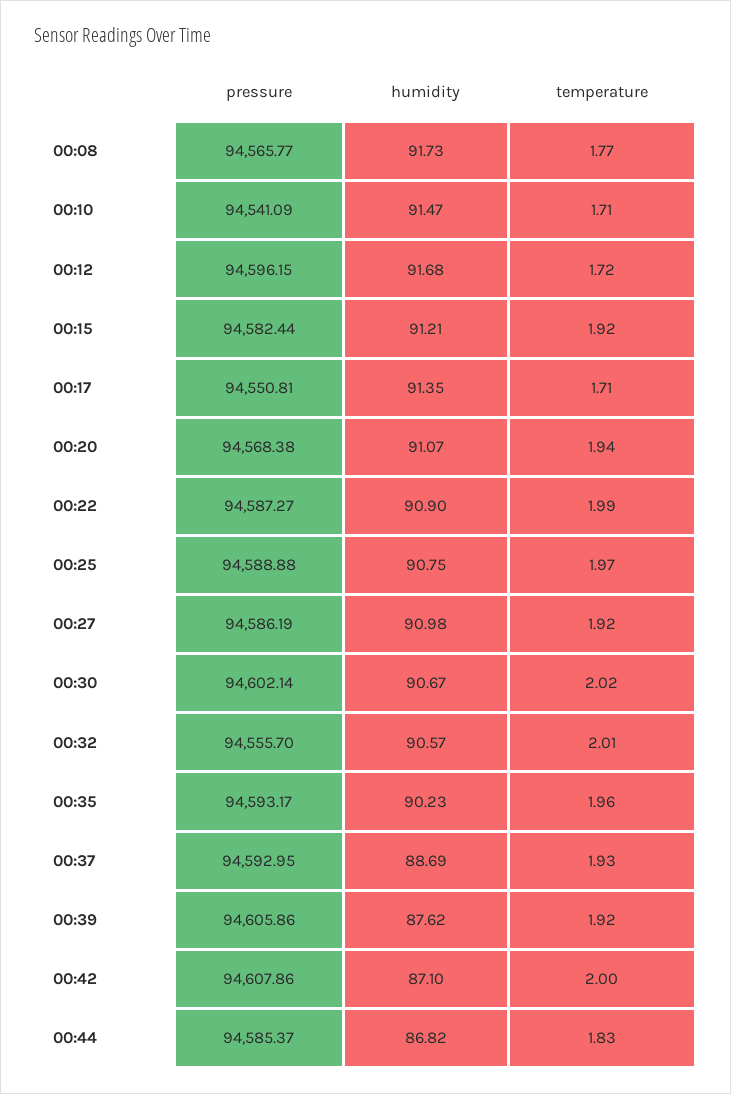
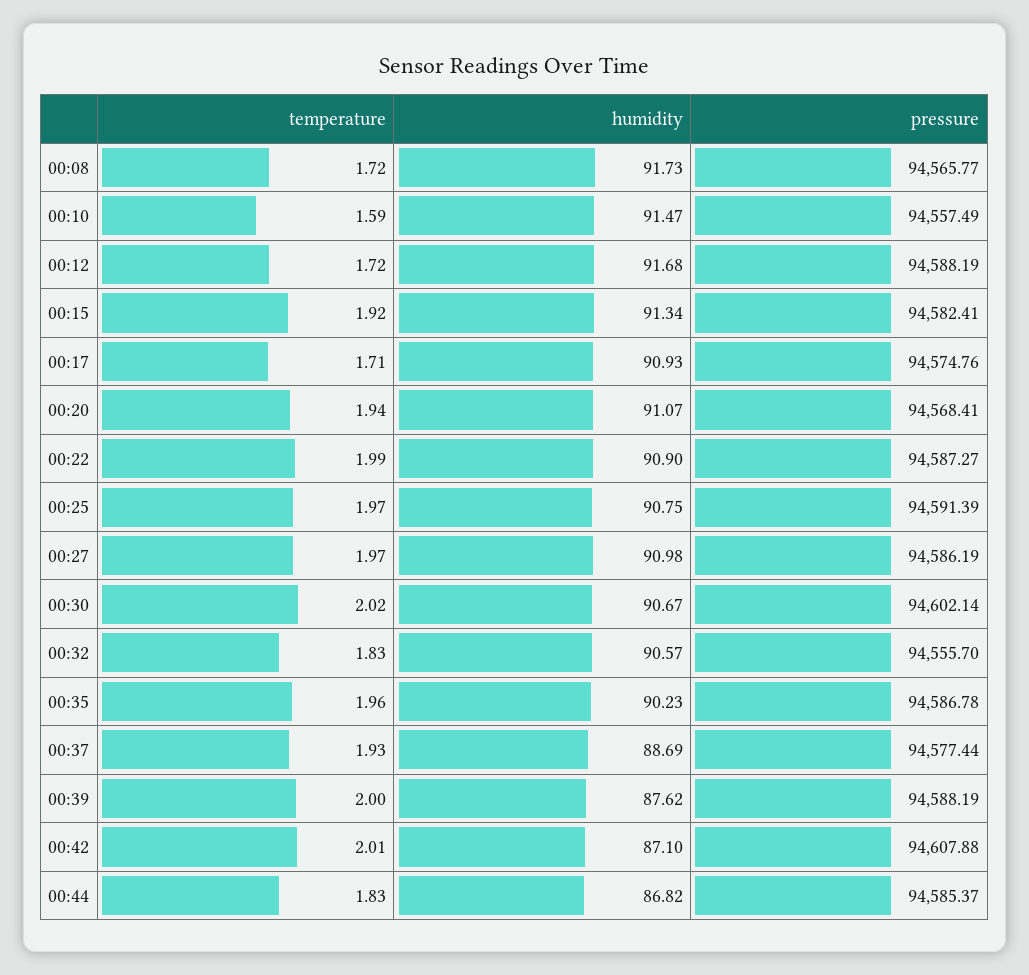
temperature, 00:08: 1.77 -> 1.72
pressure, 00:10: 94541.09 -> 94557.49
temperature, 00:10: 1.71 -> 1.59
pressure, 00:12: 94596.15 -> 94588.19
pressure, 00:15: 94582.44 -> 94582.41
humidity, 00:15: 91.21 -> 91.34
pressure, 00:17: 94550.81 -> 94574.76
humidity, 00:17: 91.35 -> 90.93
pressure, 00:20: 94568.38 -> 94568.41
pressure, 00:25: 94588.88 -> 94591.39
temperature, 00:27: 1.92 -> 1.97
temperature, 00:32: 2.01 -> 1.83
pressure, 00:35: 94593.17 -> 94586.78
pressure, 00:37: 94592.95 -> 94577.44
pressure, 00:39: 94605.86 -> 94588.19
temperature, 00:39: 1.92 -> 2
pressure, 00:42: 94607.86 -> 94607.88
temperature, 00:42: 2 -> 2.01

